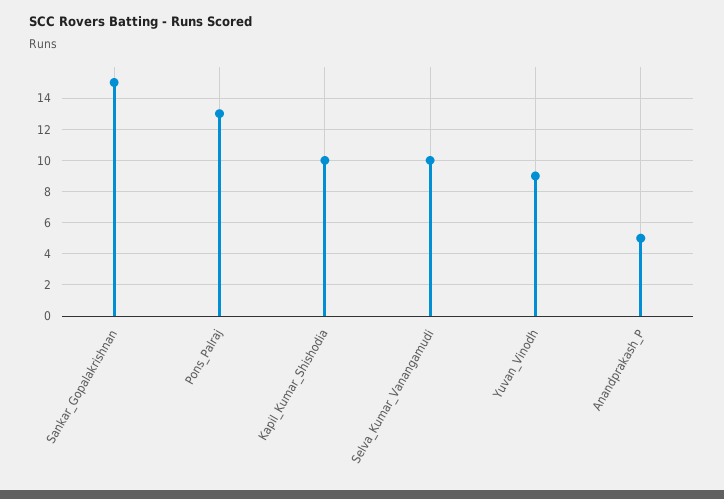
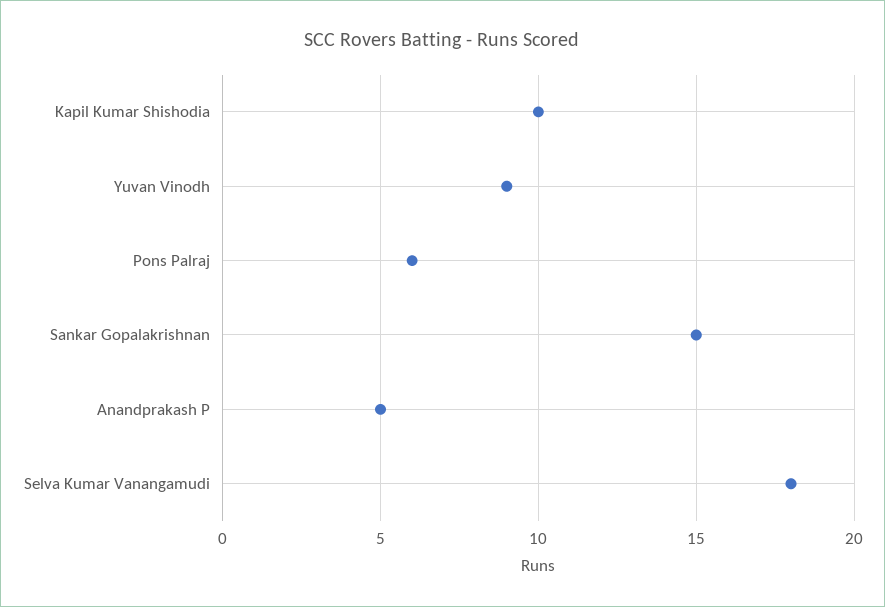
Pons_Palraj: 13 -> 6
Selva_Kumar_Vanangamudi: 10 -> 18

